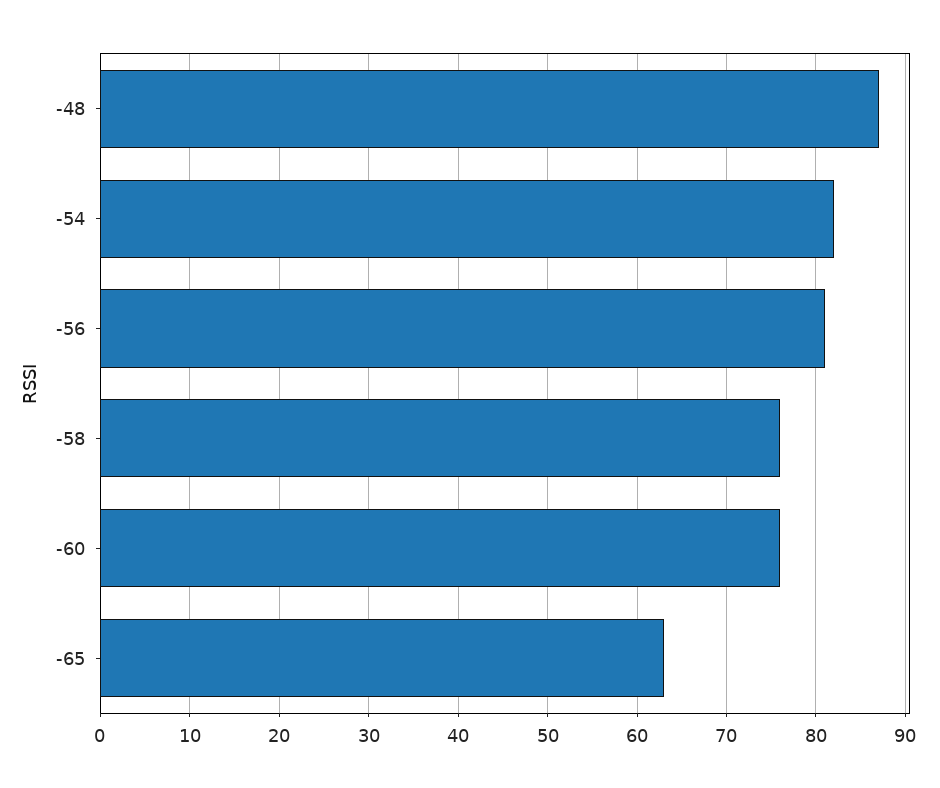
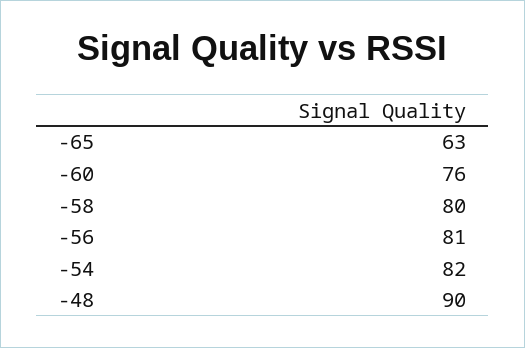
-48: 87 -> 90
-58: 76 -> 80

